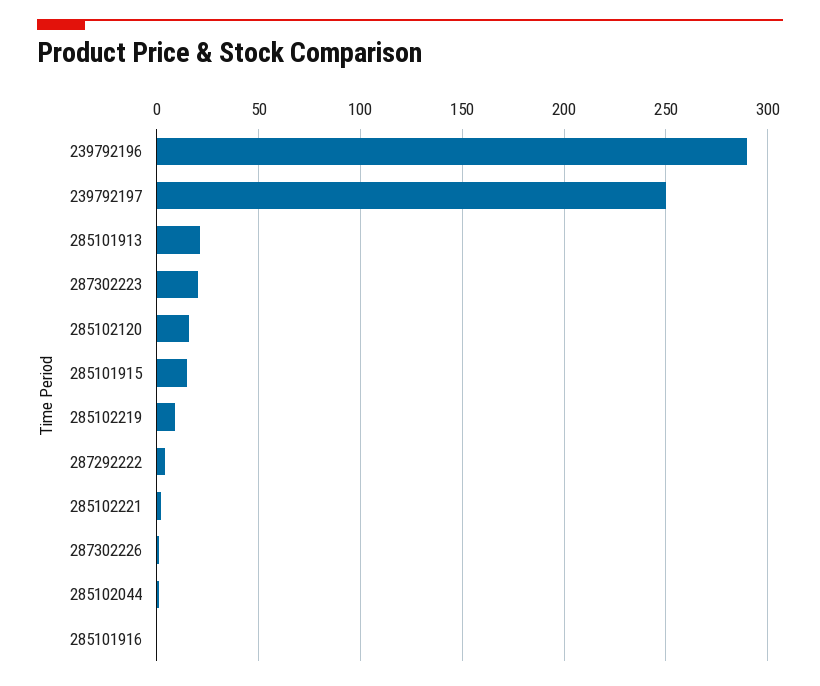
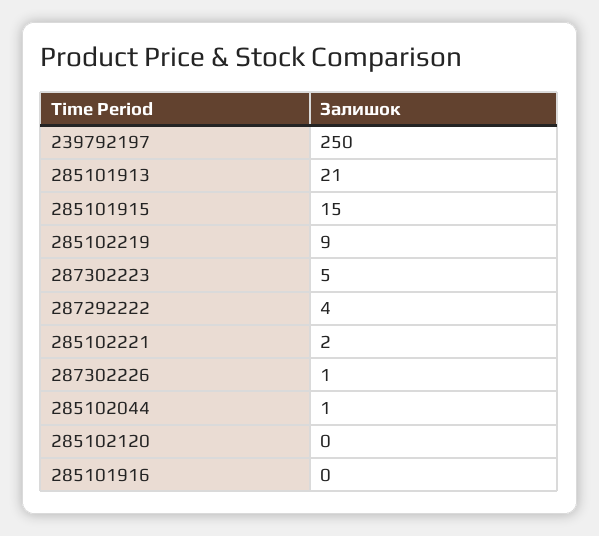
239792196: 290 -> none
287302223: 20 -> 5
285102120: 15 -> 0

